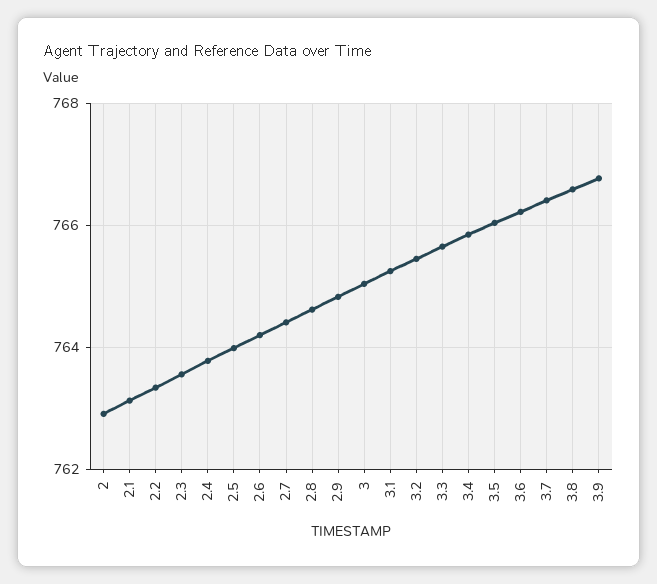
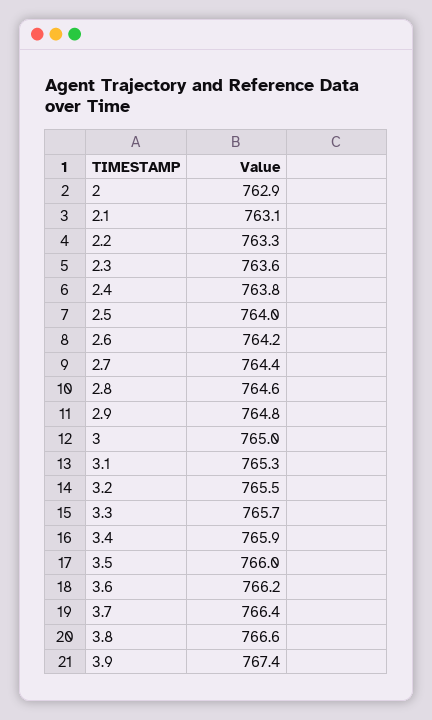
3.9: 766.8 -> 767.4

